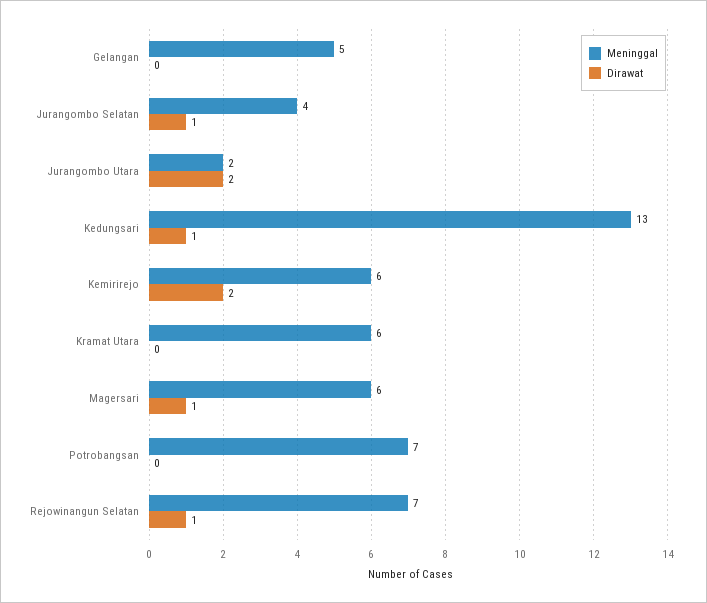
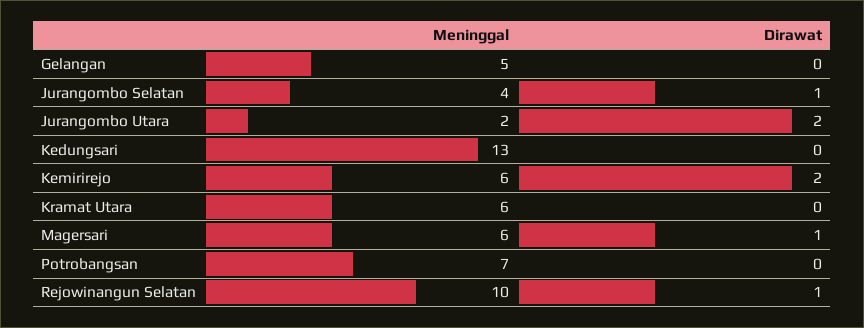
Dirawat, Kedungsari: 1 -> 0
Meninggal, Rejowinangun Selatan: 7 -> 10

